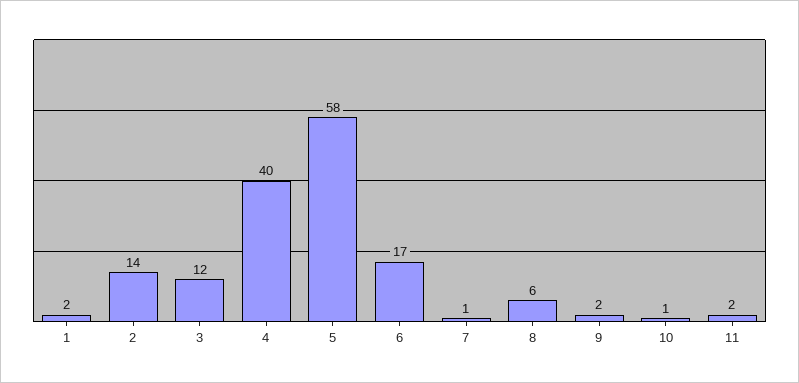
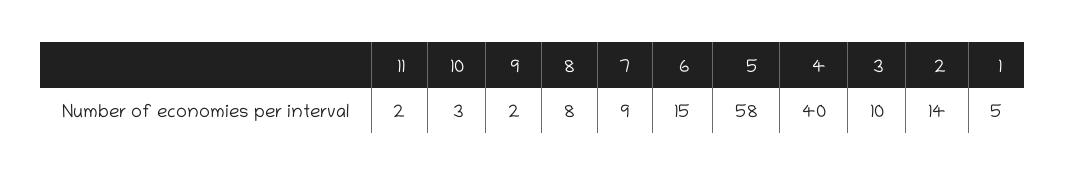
1: 2 -> 5
3: 12 -> 10
6: 17 -> 15
7: 1 -> 9
8: 6 -> 8
10: 1 -> 3

